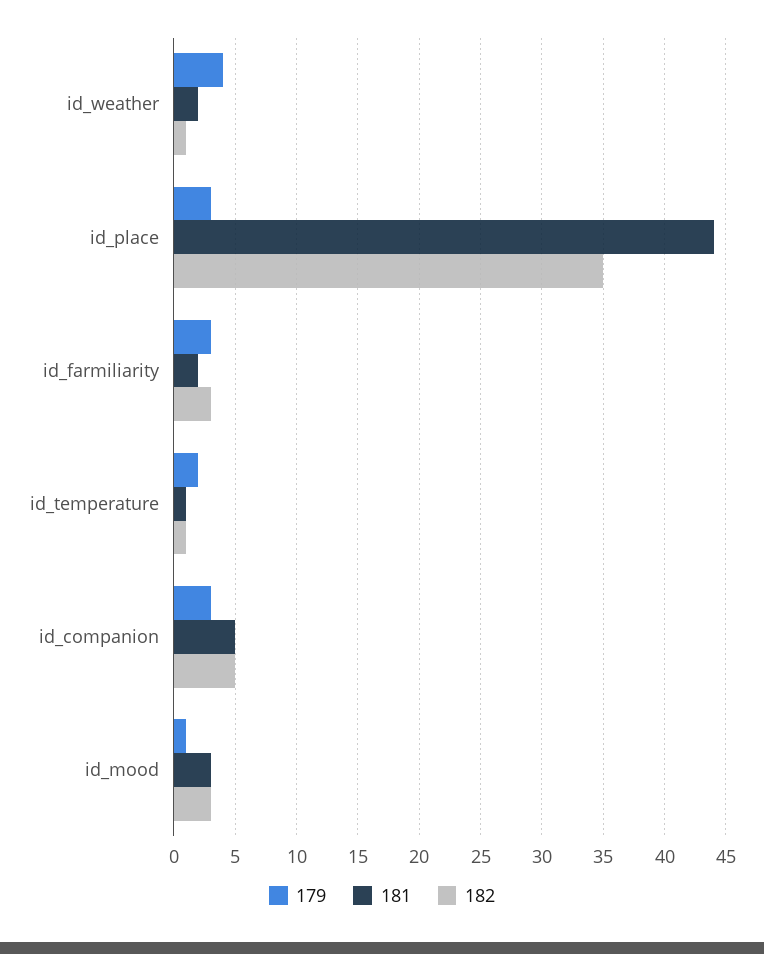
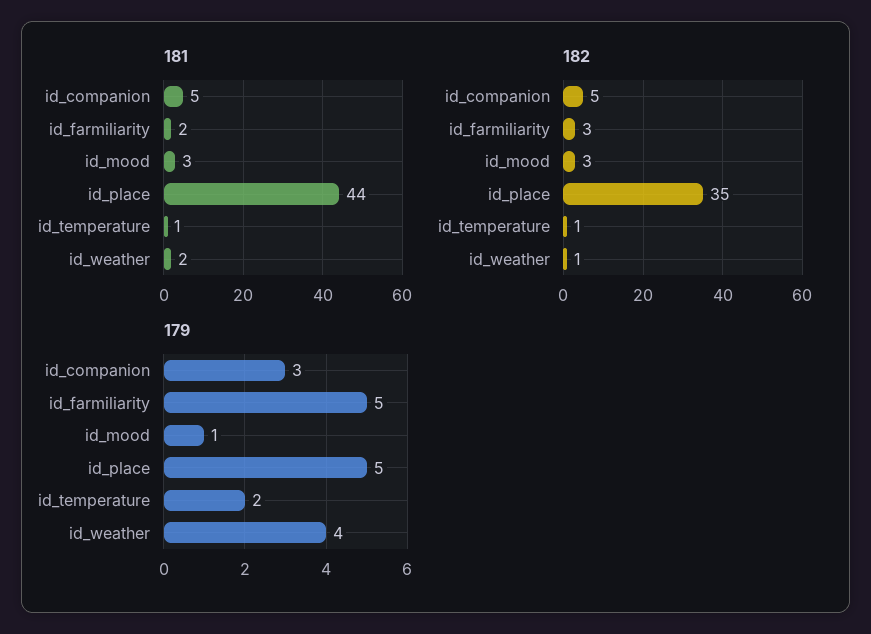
179, id_place: 3 -> 5
179, id_farmiliarity: 3 -> 5

